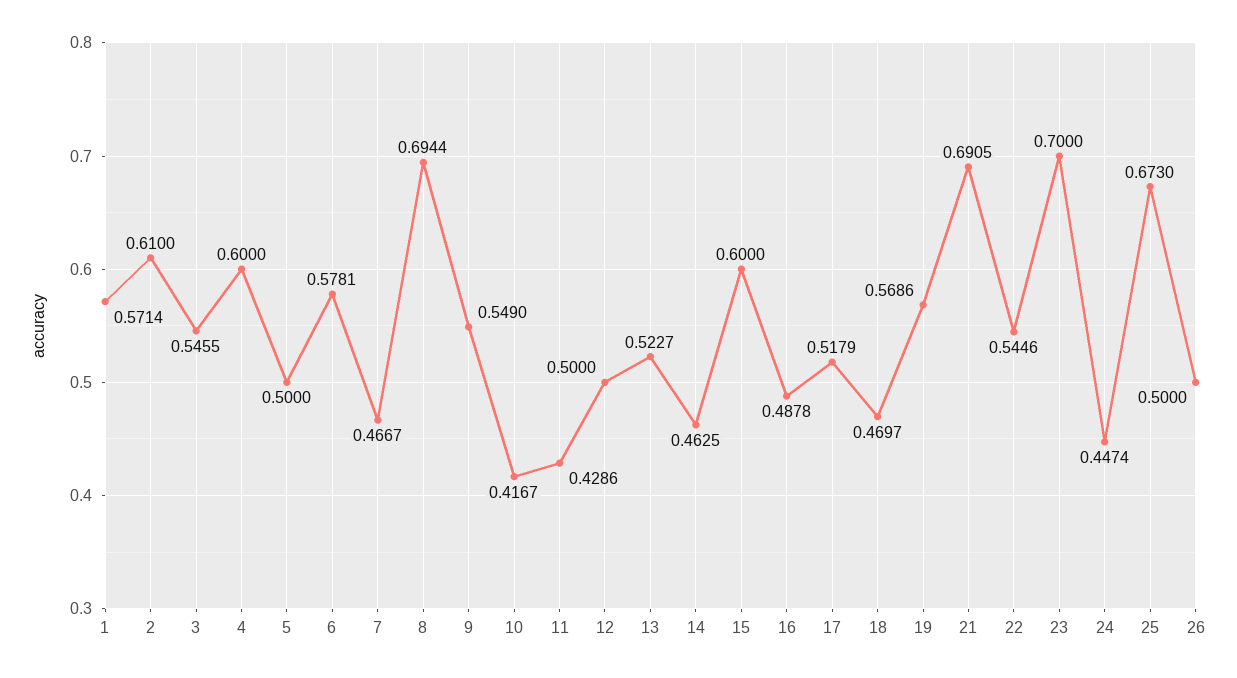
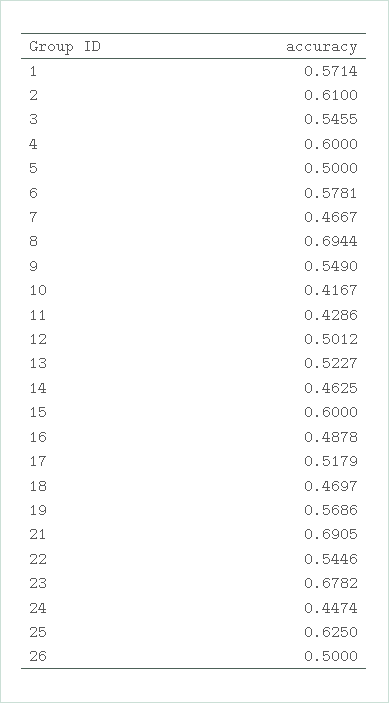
12: 0.5 -> 0.5012
23: 0.7 -> 0.6782
25: 0.673 -> 0.625

